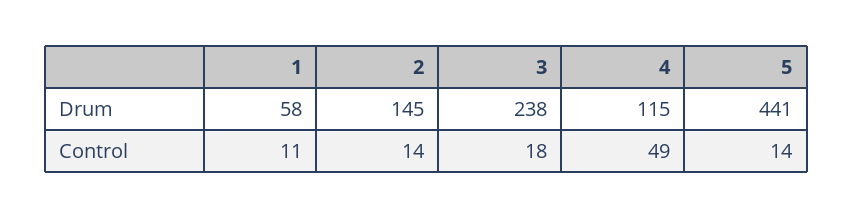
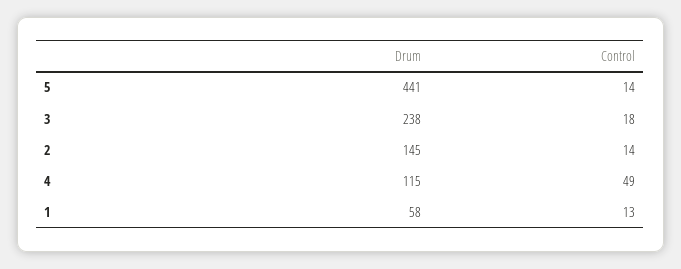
1, Control: 11 -> 13

